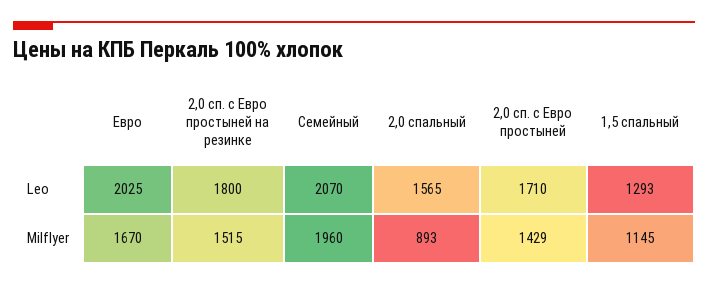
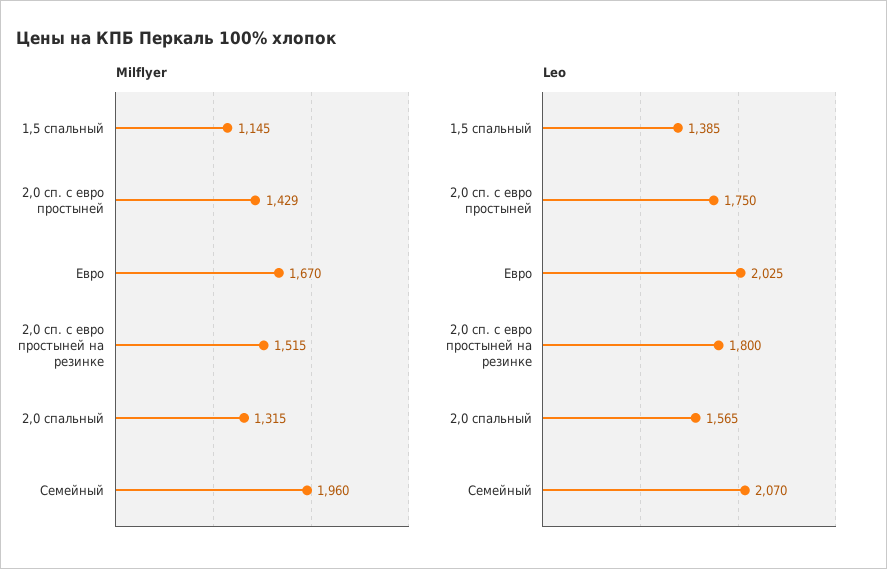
Leo, 2,0 сп. с Евро простыней: 1710 -> 1750
Leo, 1,5 спальный: 1293 -> 1385
Milflyer, 2,0 спальный: 893 -> 1315

